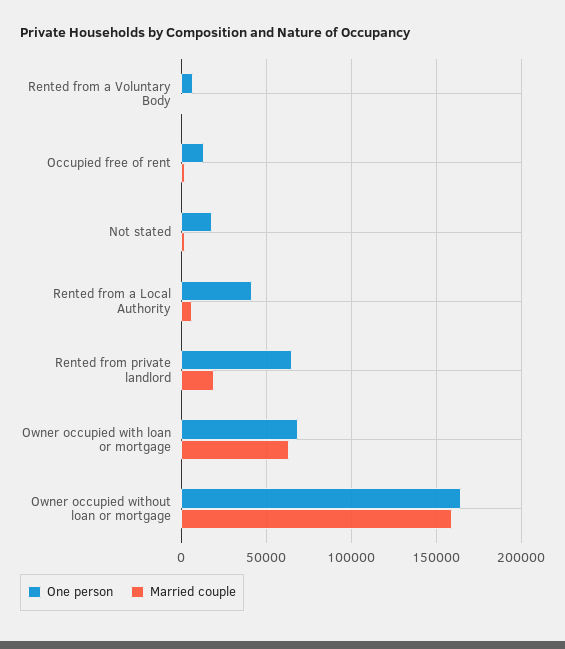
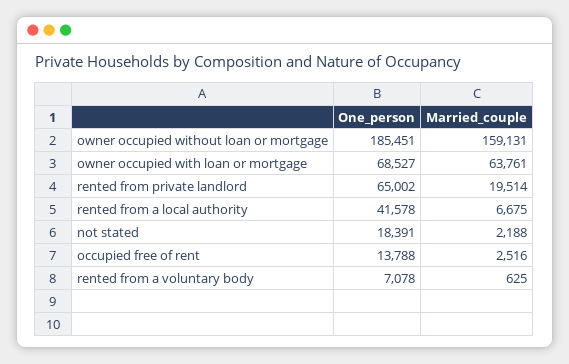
One person, Owner occupied without loan or mortgage: 165000 -> 185451

